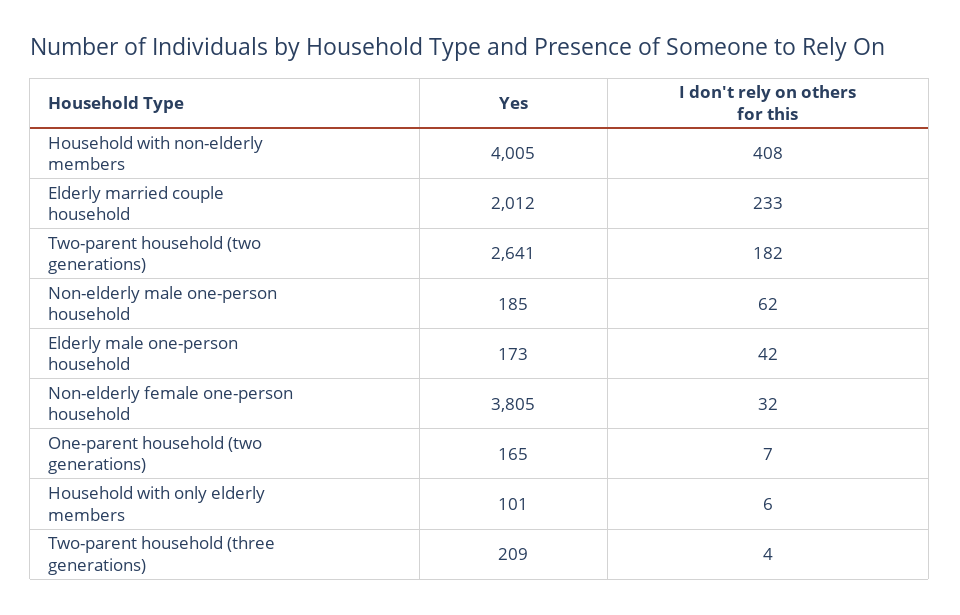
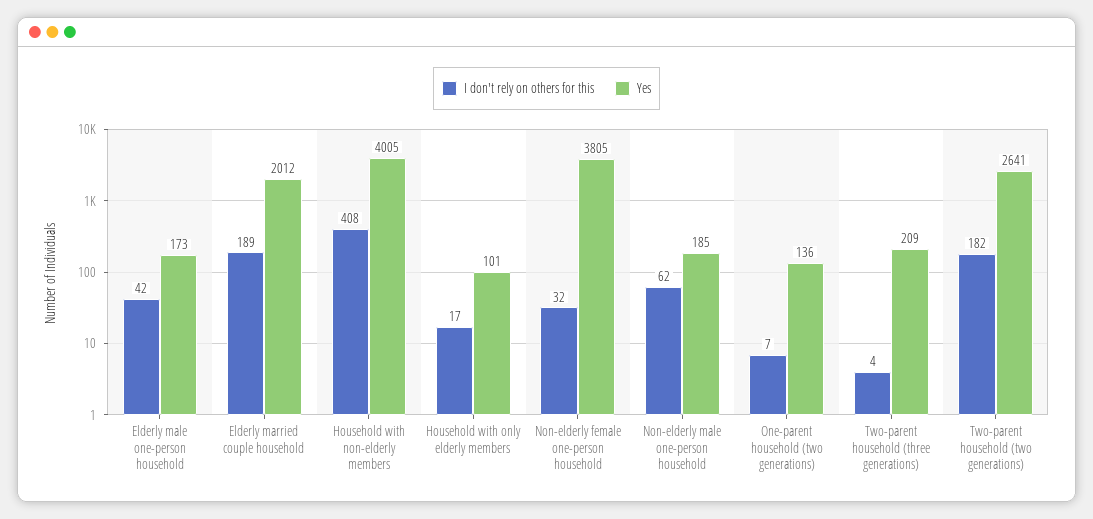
I don't rely on others for this, Elderly married couple household: 233 -> 189
Yes, One-parent household (two generations): 165 -> 136
I don't rely on others for this, Household with only elderly members: 6 -> 17

